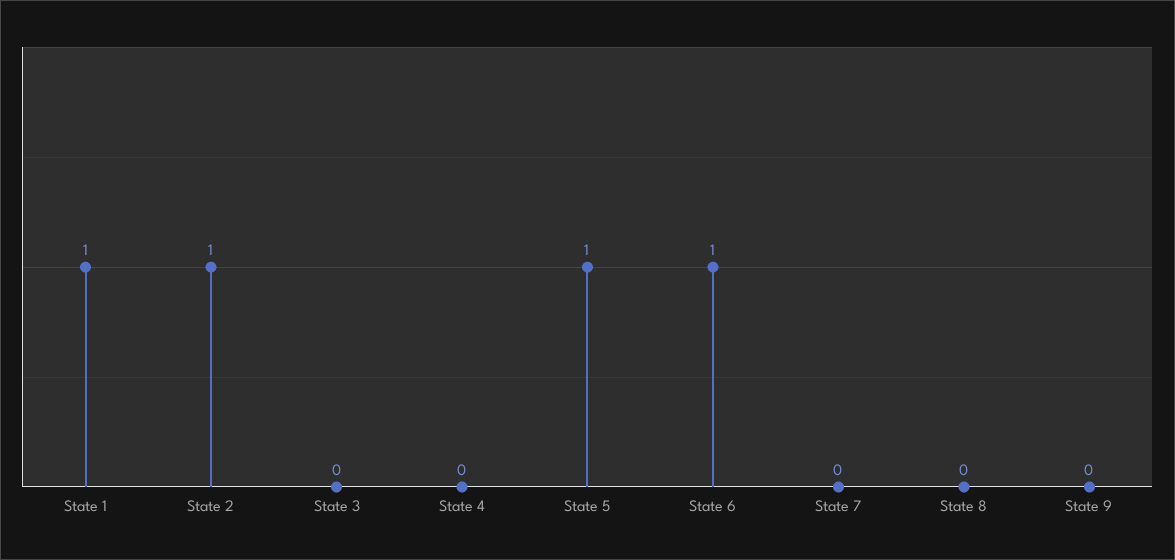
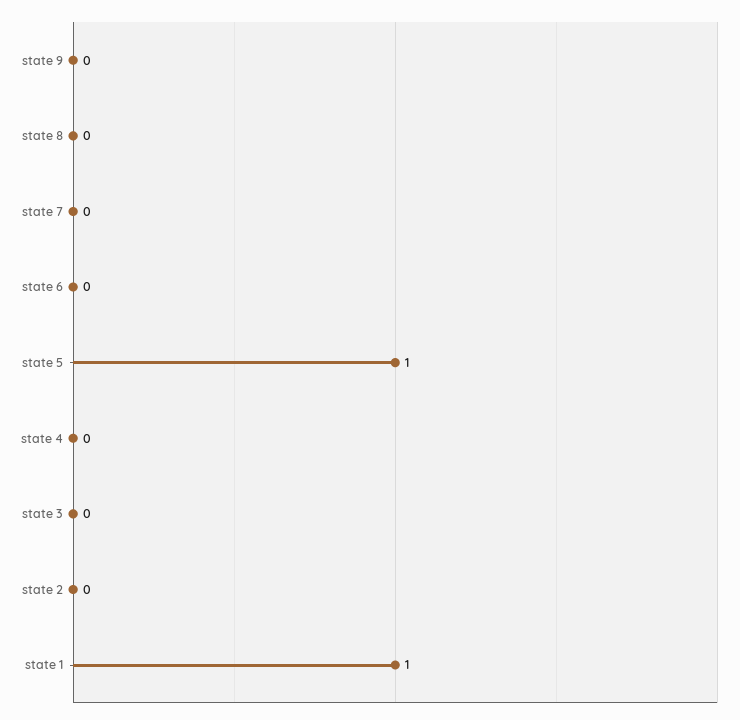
State 2: 1 -> 0
State 6: 1 -> 0

